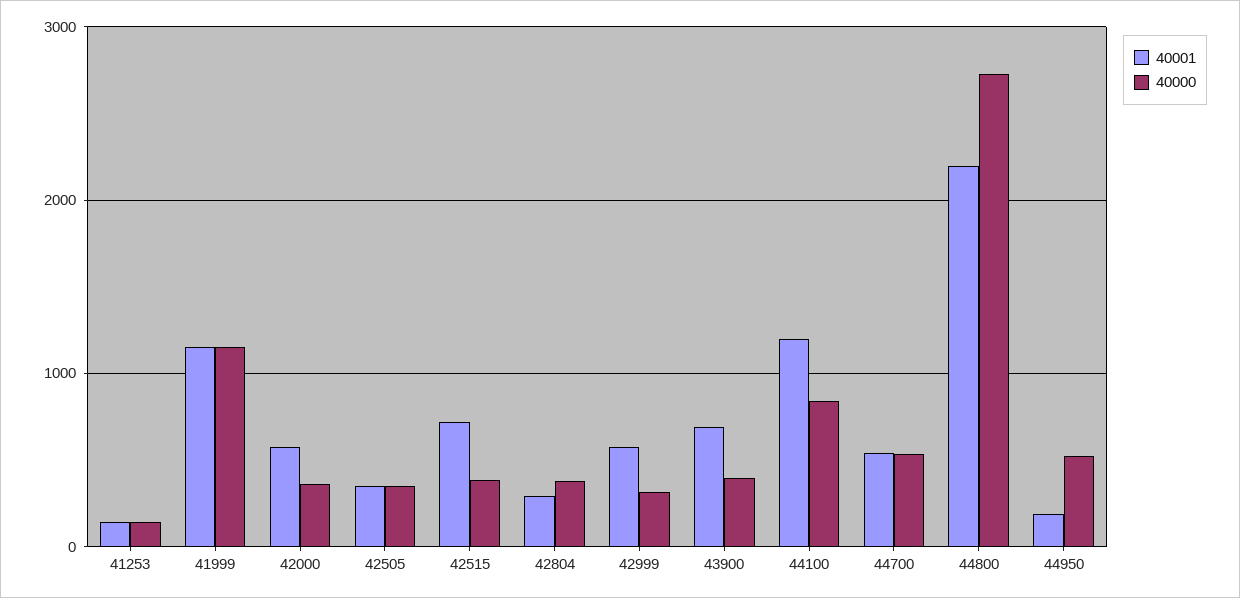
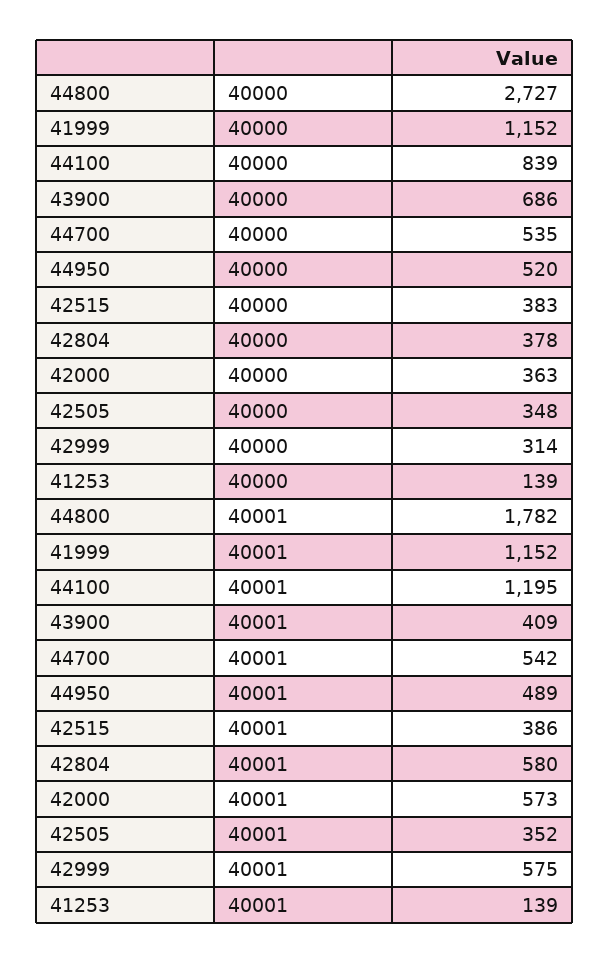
40001, 42515: 700 -> 386
40001, 42804: 300 -> 580
40001, 43900: 700 -> 409
40000, 43900: 400 -> 686
40001, 44800: 2200 -> 1782
40001, 44950: 200 -> 489

